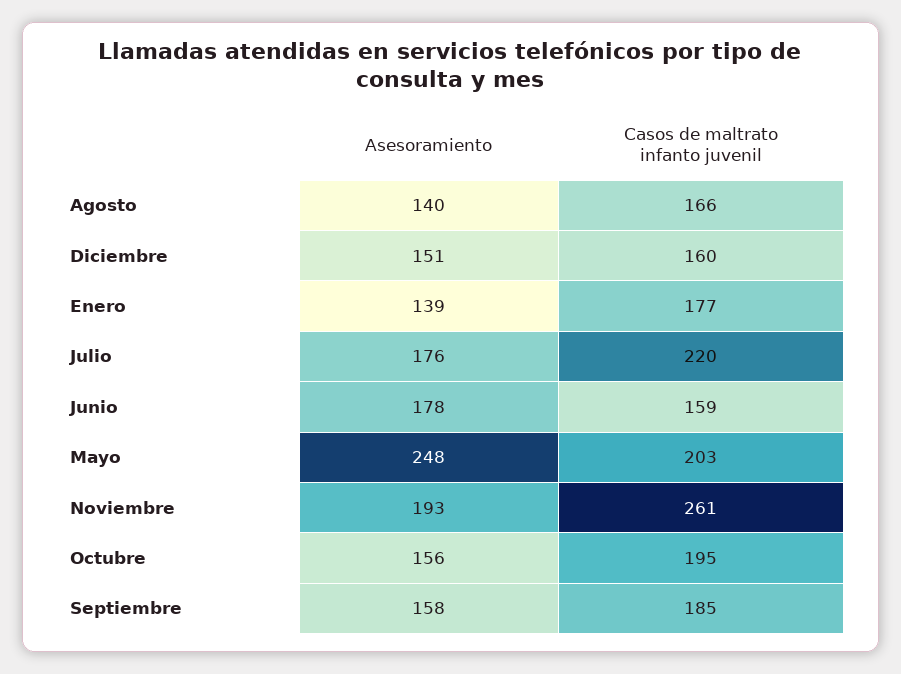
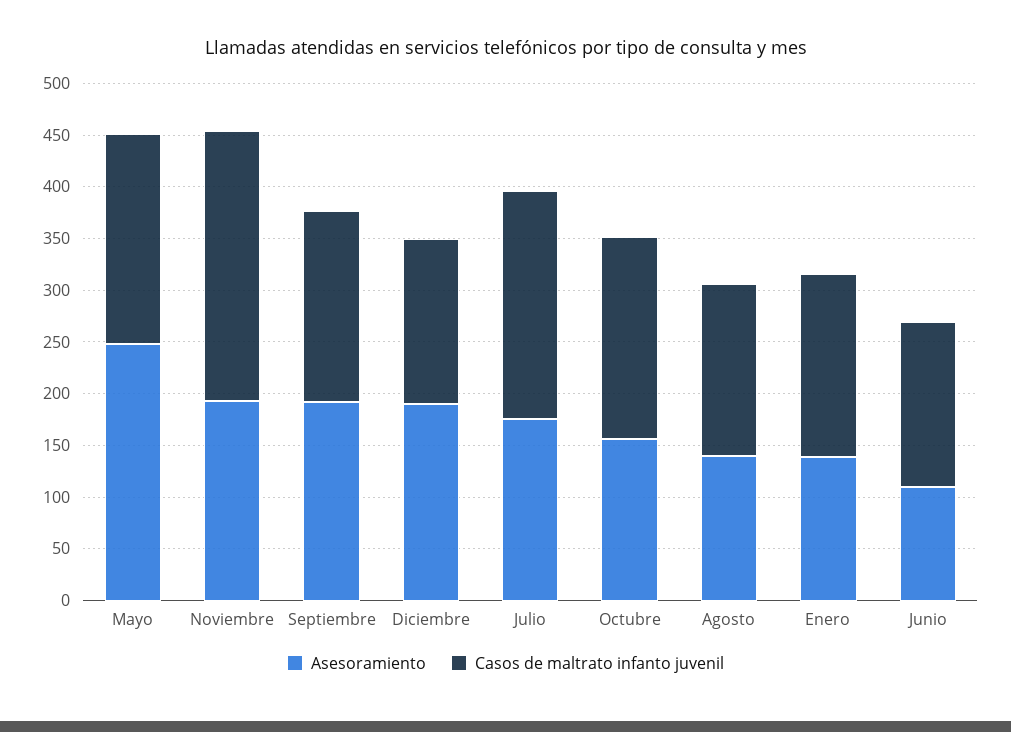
Asesoramiento, Diciembre: 151 -> 190
Asesoramiento, Junio: 178 -> 110
Asesoramiento, Septiembre: 158 -> 190

